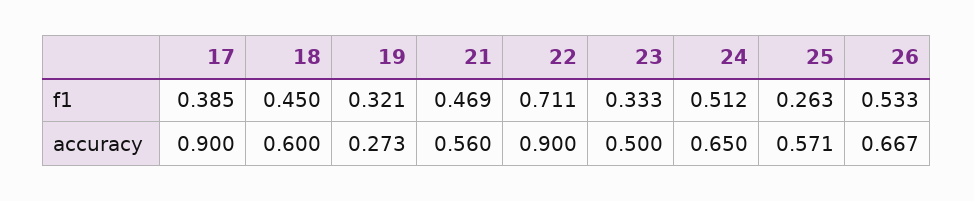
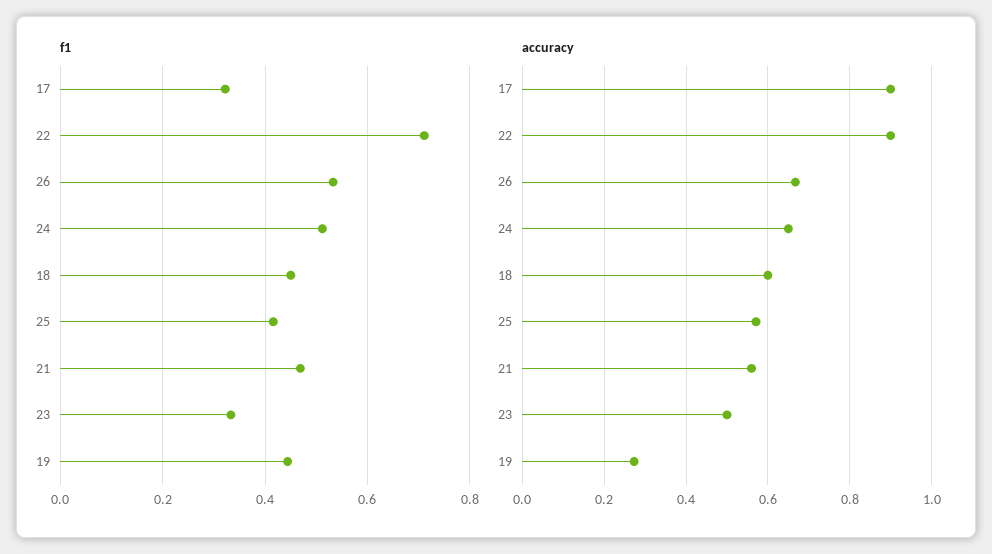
f1, 17: 0.385 -> 0.32
f1, 19: 0.321 -> 0.44
f1, 25: 0.263 -> 0.42

